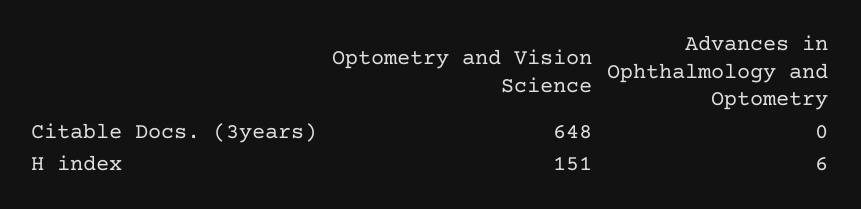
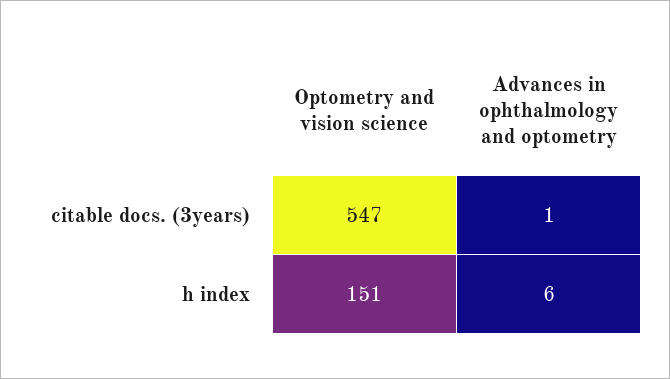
Optometry and Vision Science, Citable Docs. (3years): 648 -> 547
Advances in Ophthalmology and Optometry, Citable Docs. (3years): 0 -> 1

